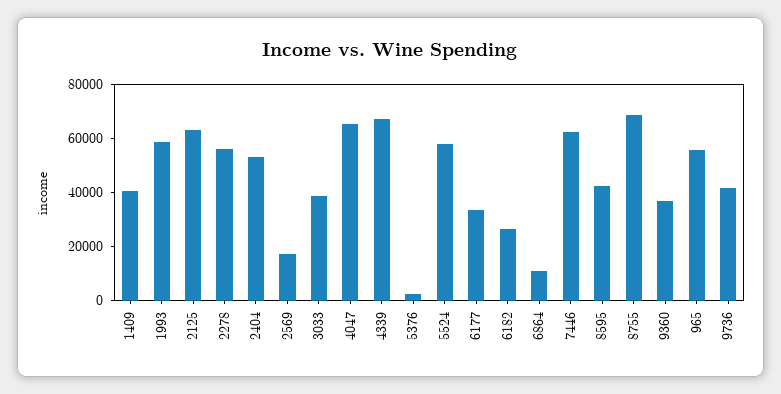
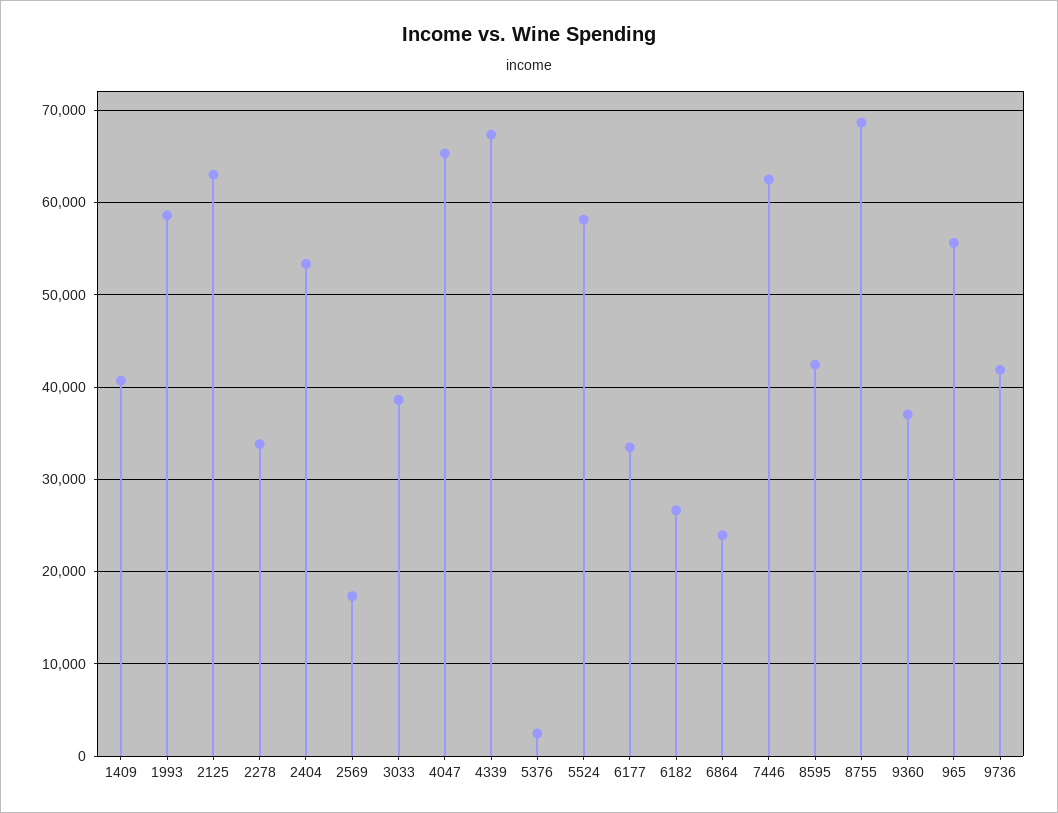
2278: 55000 -> 34000
6864: 10000 -> 24000

